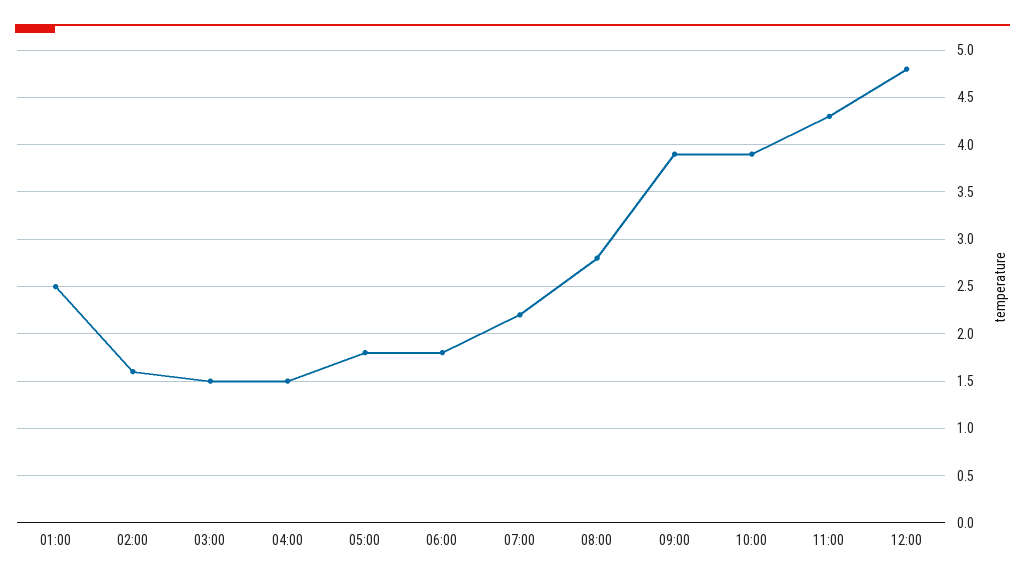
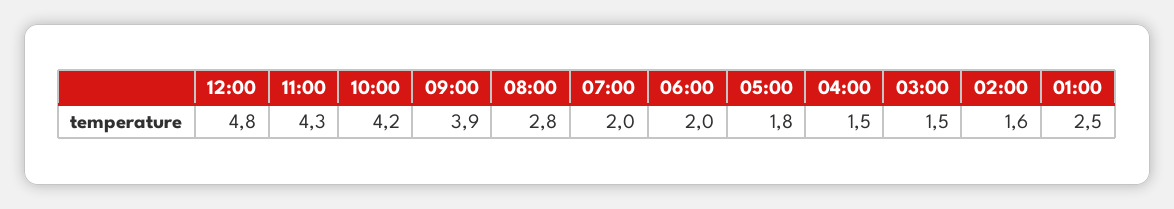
06:00: 1.8 -> 2
07:00: 2.2 -> 2
10:00: 3.9 -> 4.2

